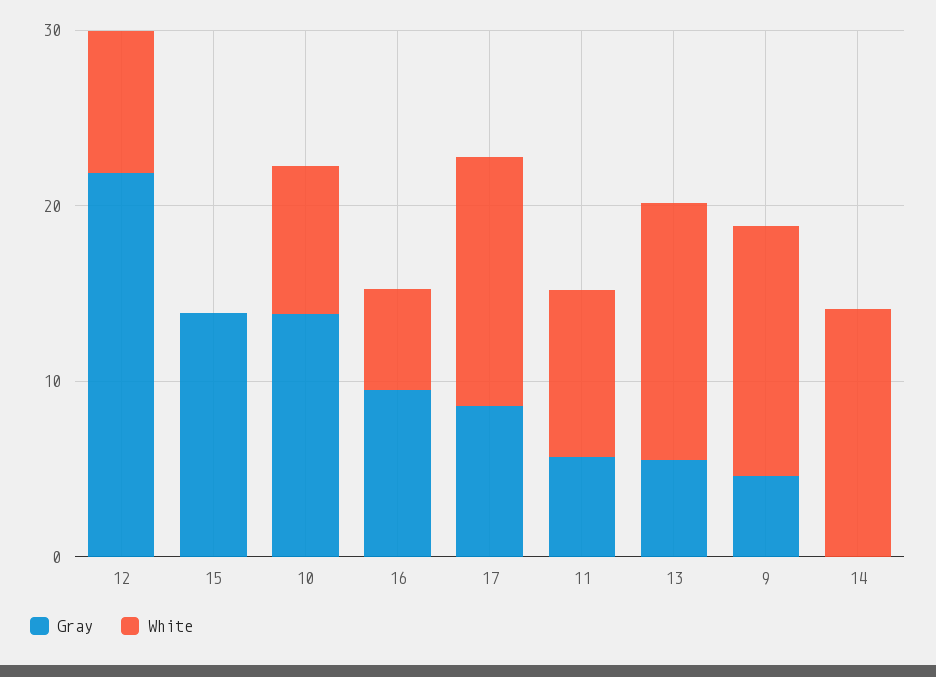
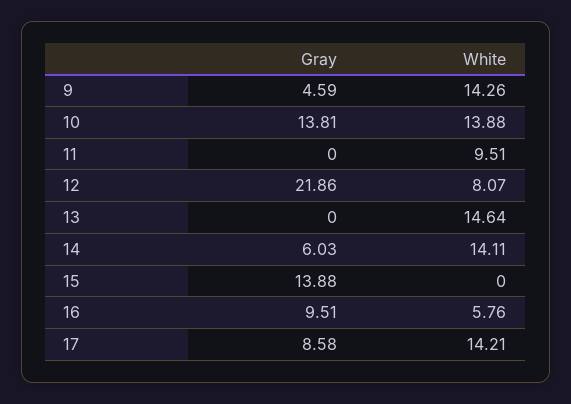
White, 10: 8 -> 13.88
Gray, 11: 6 -> 0
Gray, 13: 6 -> 0
Gray, 14: 0 -> 6.03

